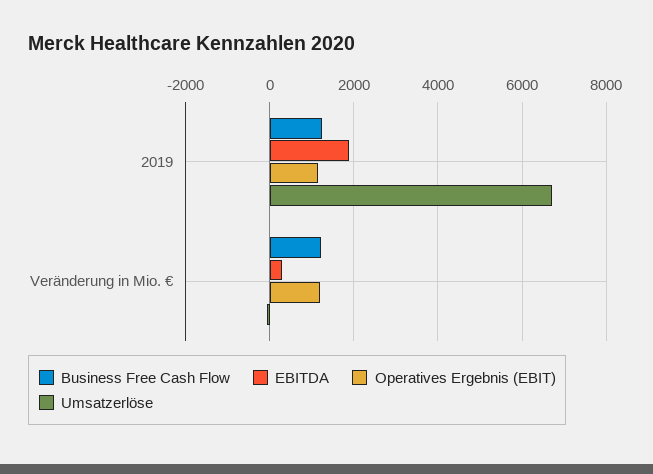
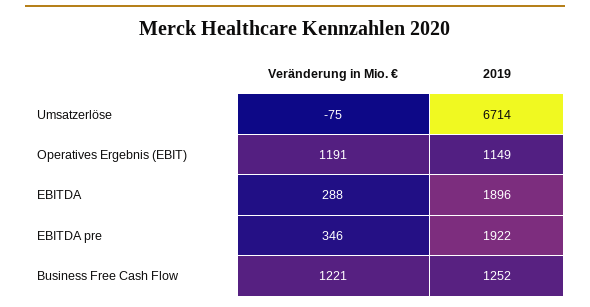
EBITDA pre, Veränderung in Mio. €: none -> 346
EBITDA pre, 2019: none -> 1922

